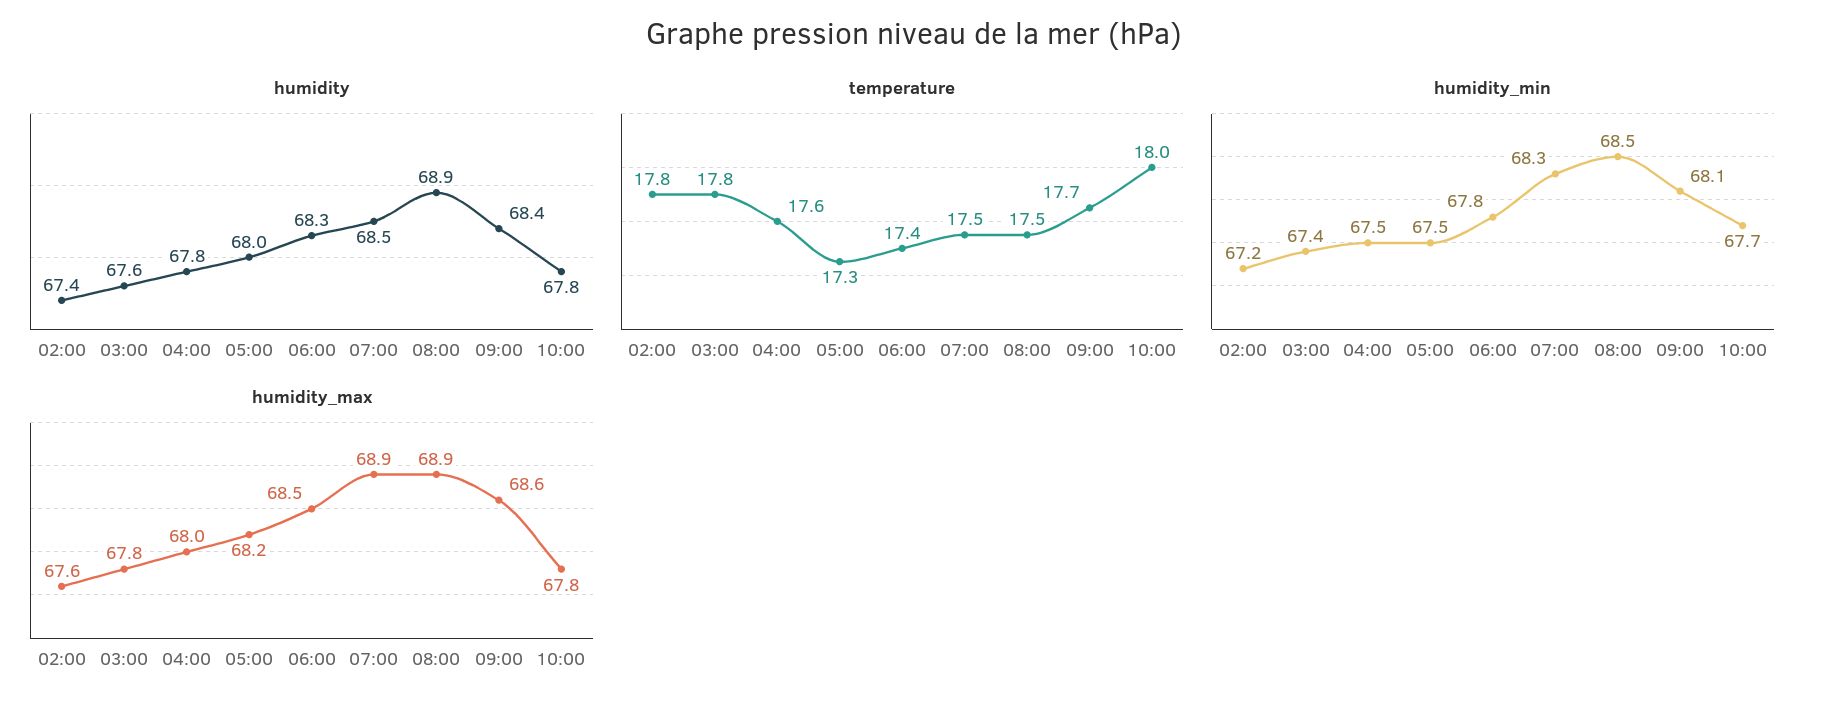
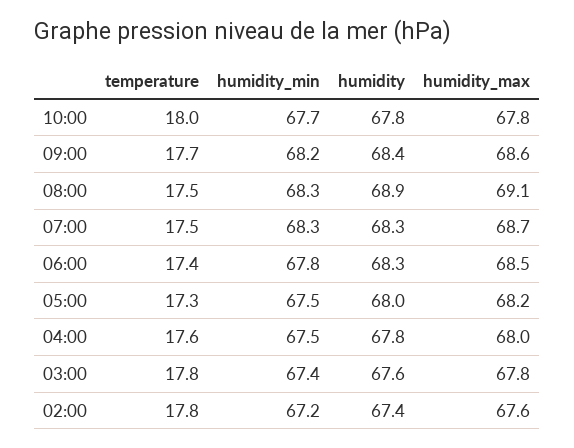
humidity, 07:00: 68.5 -> 68.3
humidity_min, 08:00: 68.5 -> 68.3
humidity_min, 09:00: 68.1 -> 68.2
humidity_max, 07:00: 68.9 -> 68.7
humidity_max, 08:00: 68.9 -> 69.1

